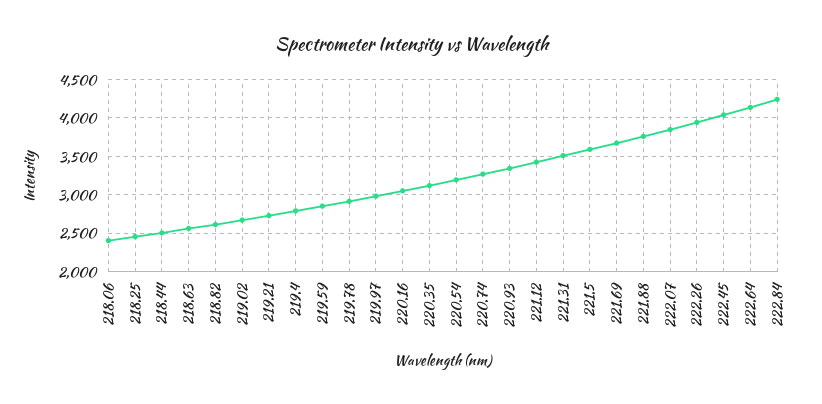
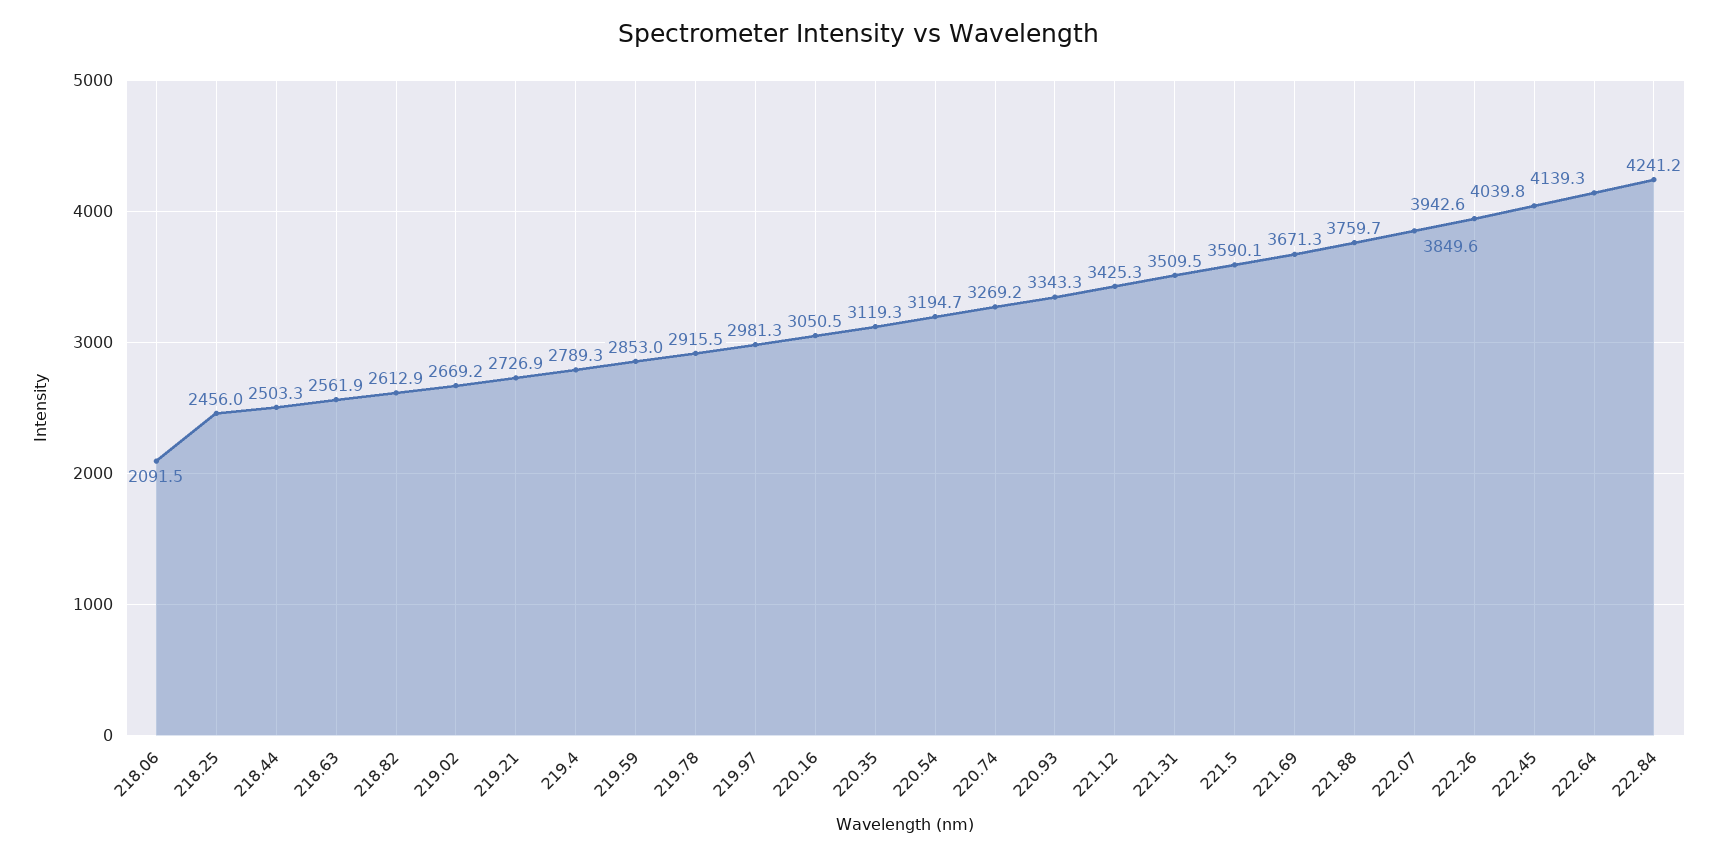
218.06: 2400 -> 2091.5

